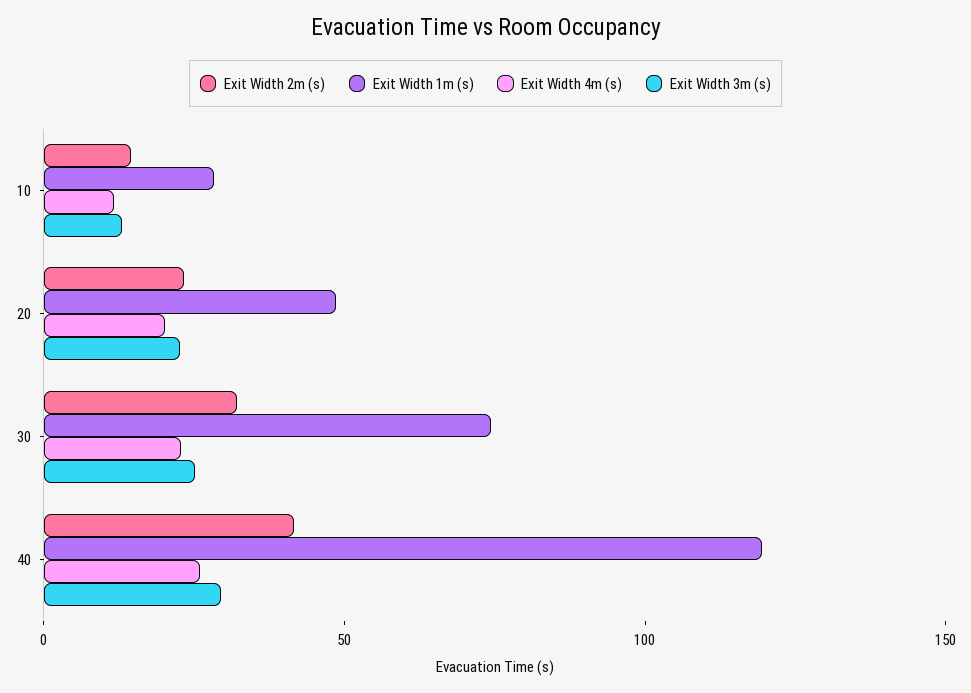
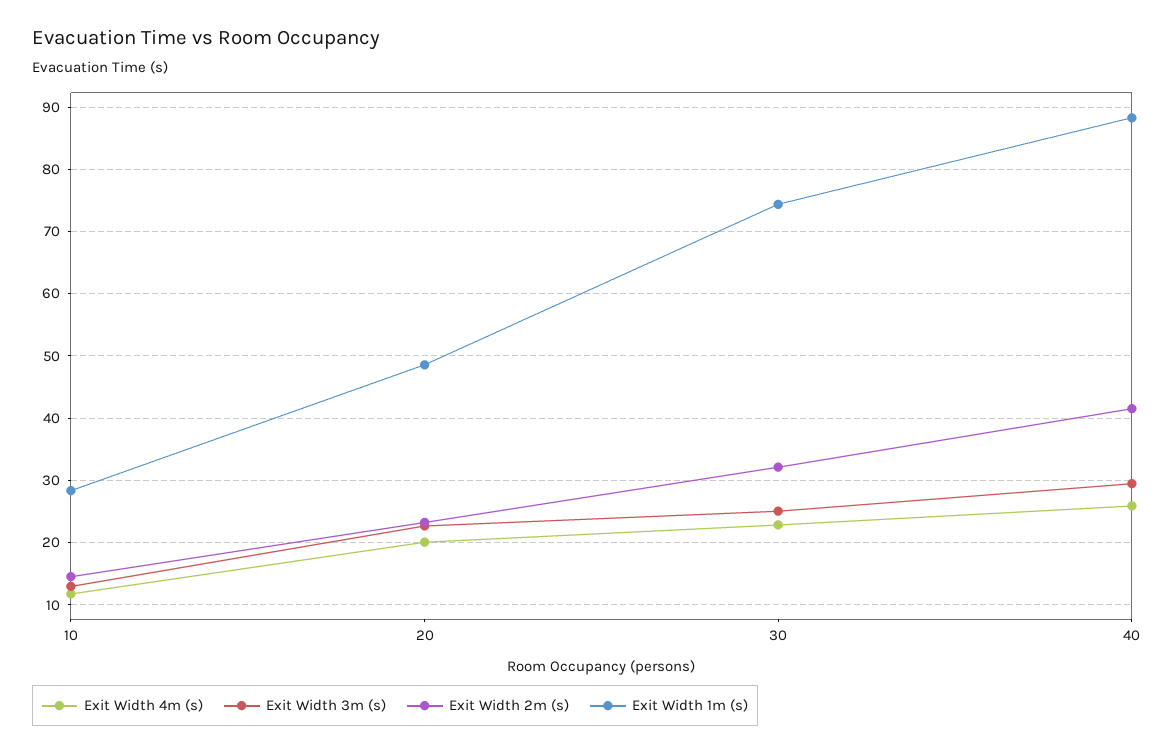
Exit Width 1m (s), 40: 120 -> 88

